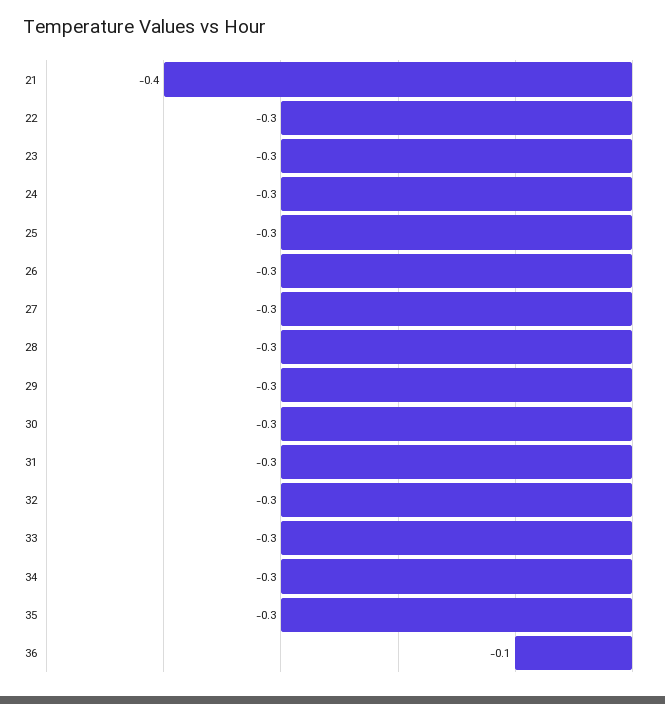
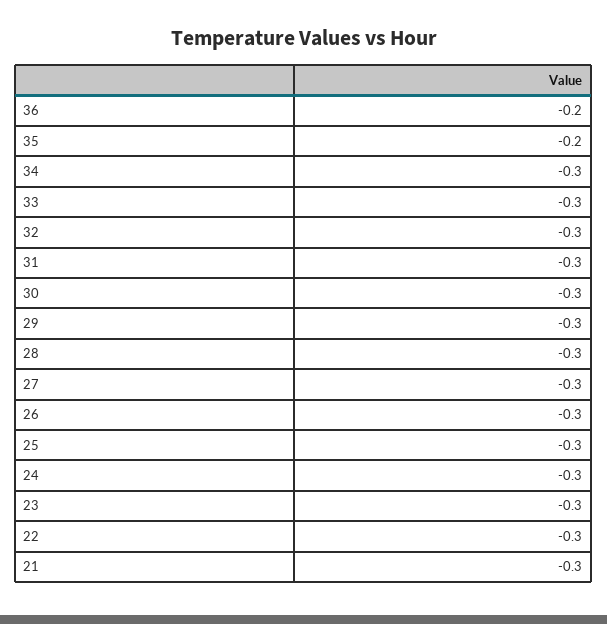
21: -0.4 -> -0.3
35: -0.3 -> -0.2
36: -0.1 -> -0.2

